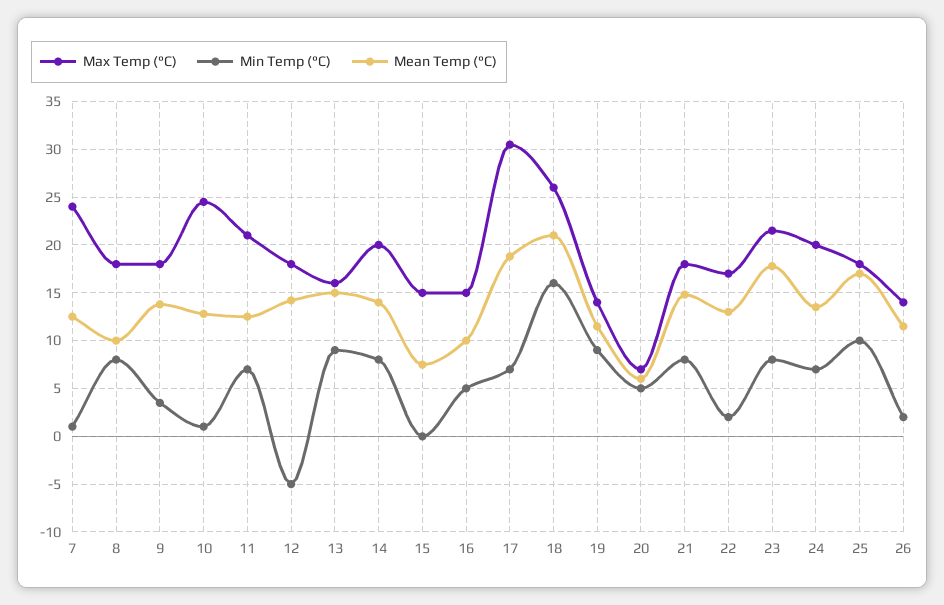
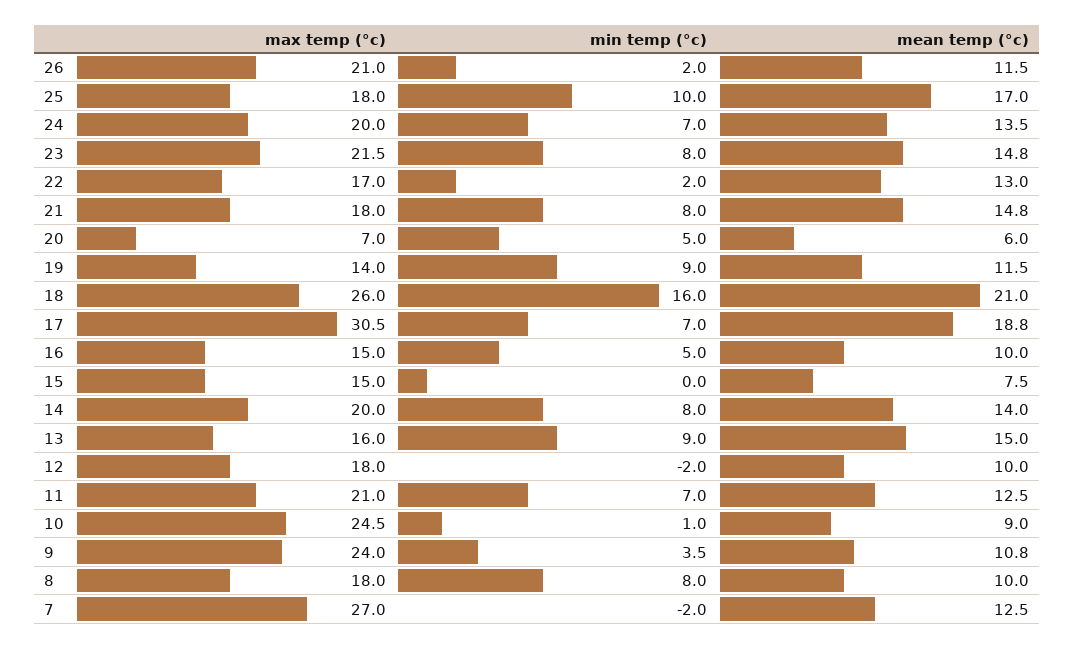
Max Temp (°C), 7: 24 -> 27
Min Temp (°C), 7: 1 -> -2
Max Temp (°C), 9: 18 -> 24
Mean Temp (°C), 9: 14 -> 10.8
Mean Temp (°C), 10: 13 -> 9
Min Temp (°C), 12: -5 -> -2
Mean Temp (°C), 12: 14 -> 10
Mean Temp (°C), 23: 18 -> 14.8
Max Temp (°C), 26: 14 -> 21

